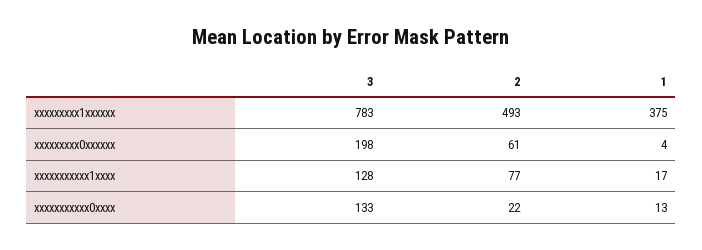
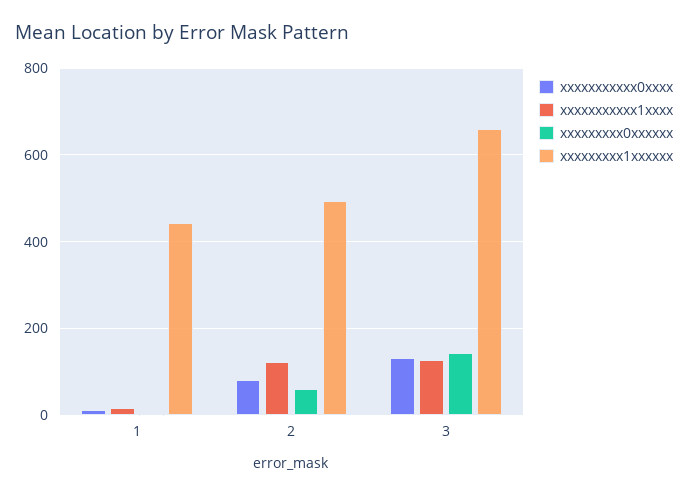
xxxxxxxxx1xxxxxx, 3: 783 -> 660
xxxxxxxxx1xxxxxx, 1: 375 -> 440
xxxxxxxxx0xxxxxx, 3: 198 -> 140
xxxxxxxxxxx1xxxx, 2: 77 -> 120
xxxxxxxxxxx0xxxx, 2: 22 -> 80

